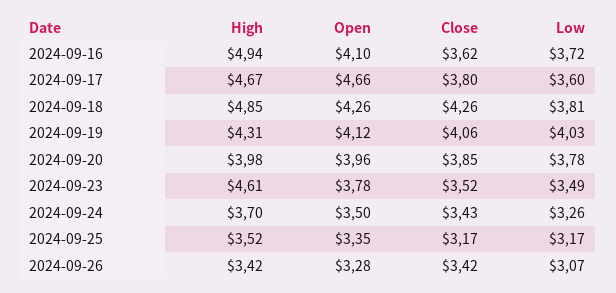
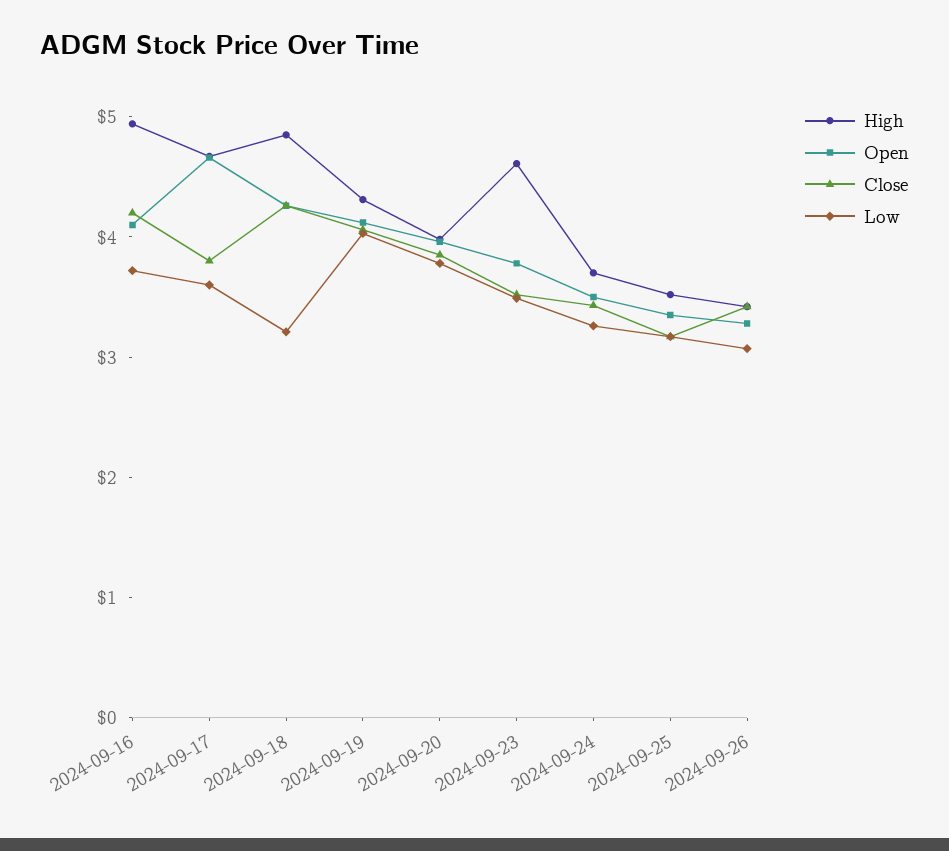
Close, 2024-09-16: 3.62 -> 4.2
Low, 2024-09-18: 3.81 -> 3.2

